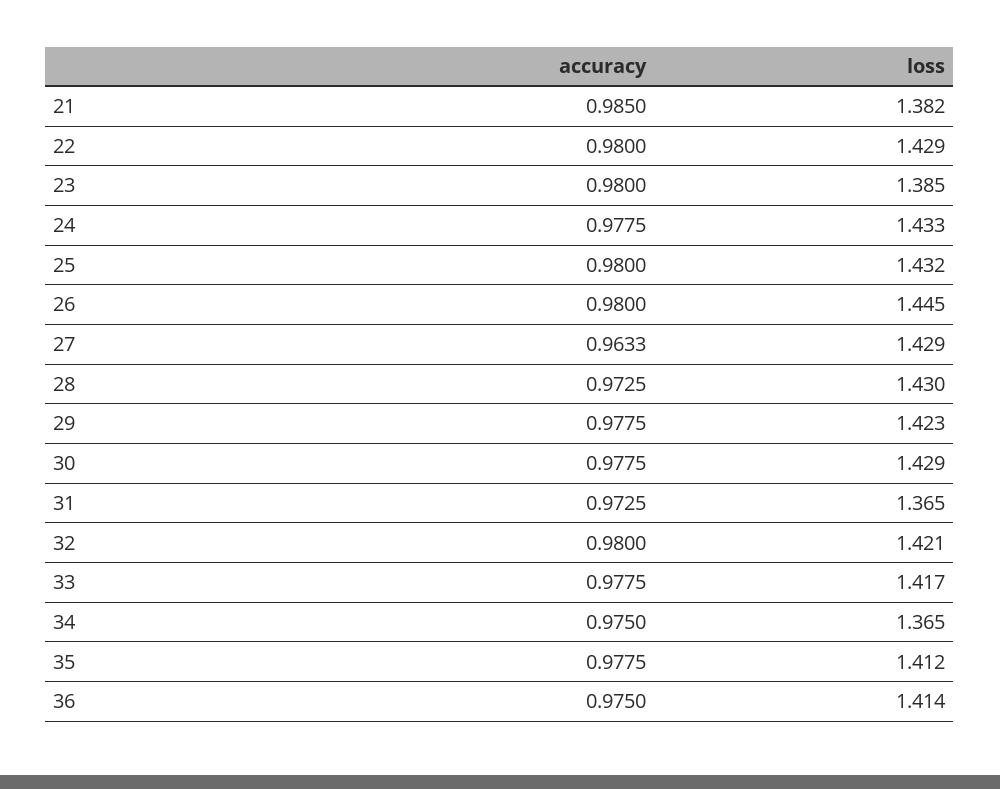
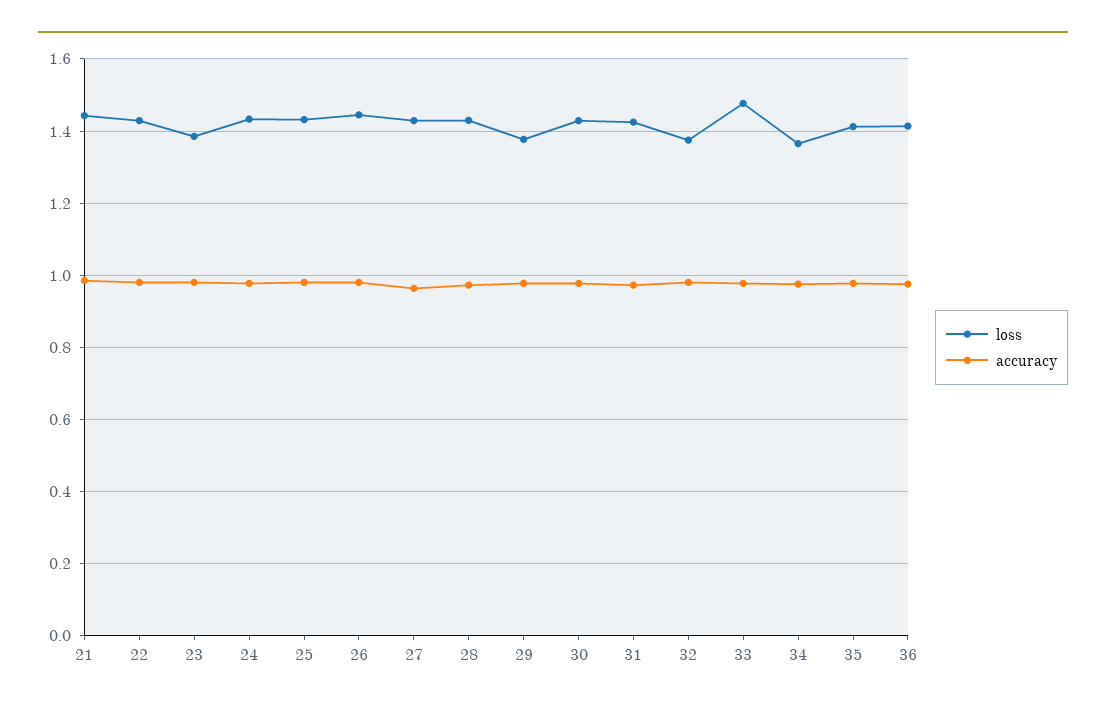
loss, 21: 1.382 -> 1.44
loss, 29: 1.423 -> 1.38
loss, 31: 1.365 -> 1.42
loss, 32: 1.421 -> 1.38
loss, 33: 1.417 -> 1.48

